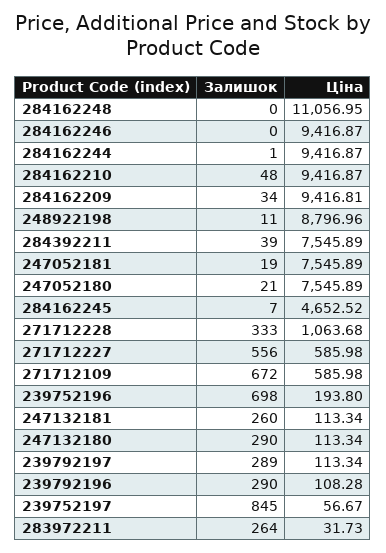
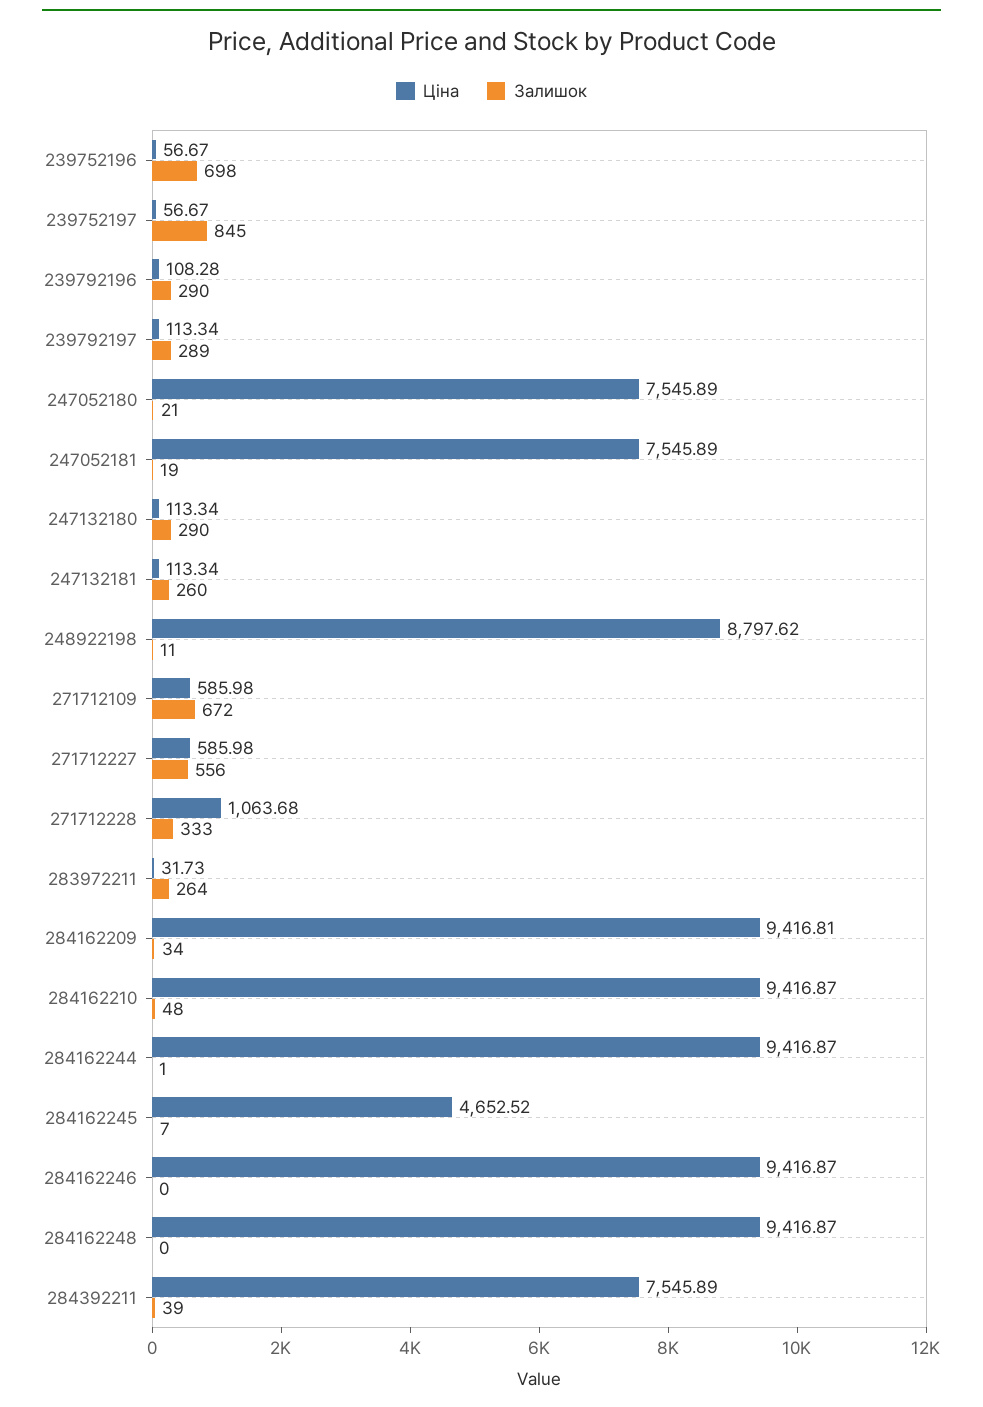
Ціна, 284162248: 11056.95 -> 9416.87
Ціна, 248922198: 8796.96 -> 8797.62
Ціна, 239752196: 193.8 -> 56.67

